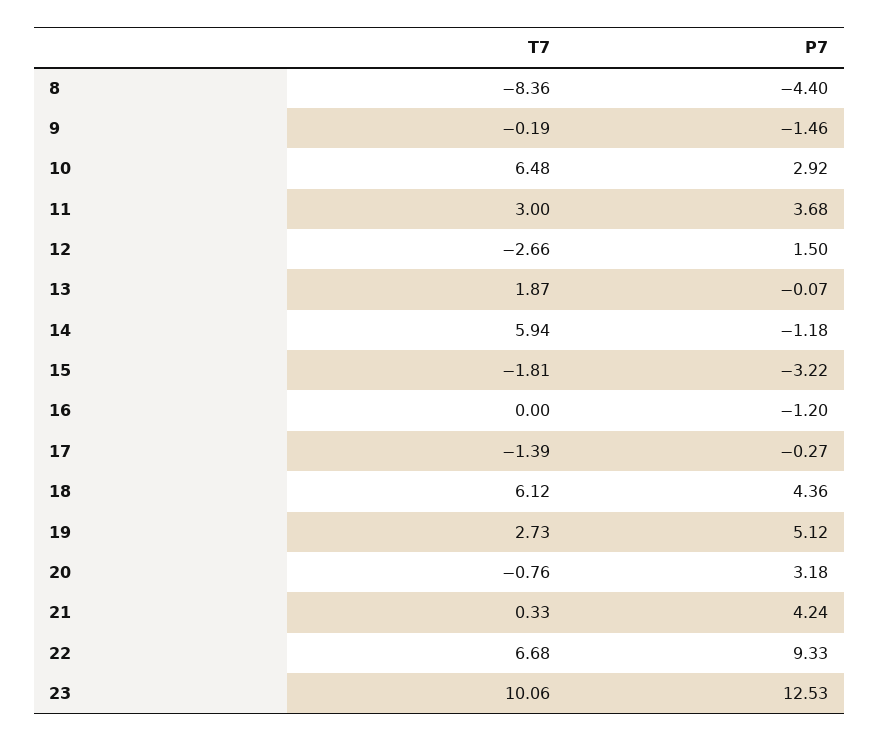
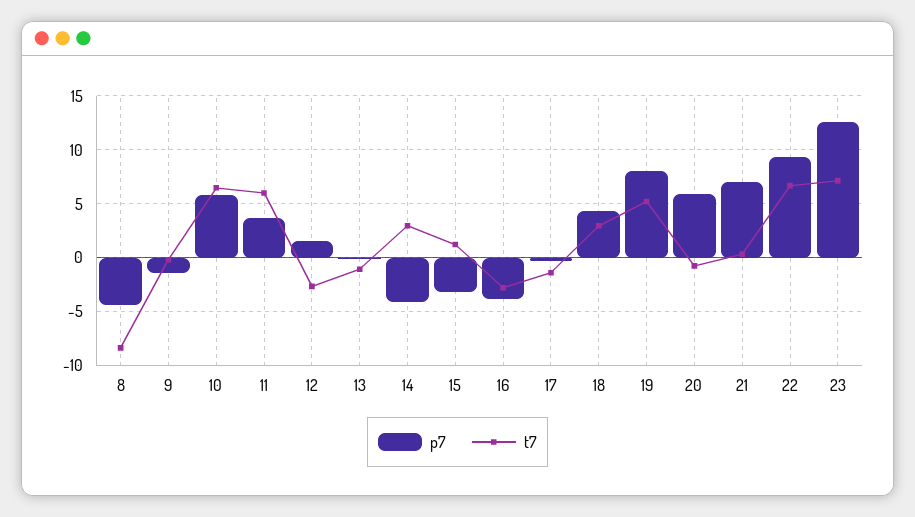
P7, 10: 2.92 -> 6
T7, 11: 3 -> 6
T7, 13: 1.87 -> -1
T7, 14: 5.94 -> 3
P7, 14: -1.18 -> -4
T7, 15: -1.81 -> 1
T7, 16: 0 -> -3
P7, 16: -1.2 -> -4
T7, 18: 6.12 -> 3
T7, 19: 2.73 -> 5
P7, 19: 5.12 -> 8
P7, 20: 3.18 -> 6
P7, 21: 4.24 -> 7
T7, 23: 10.06 -> 7

